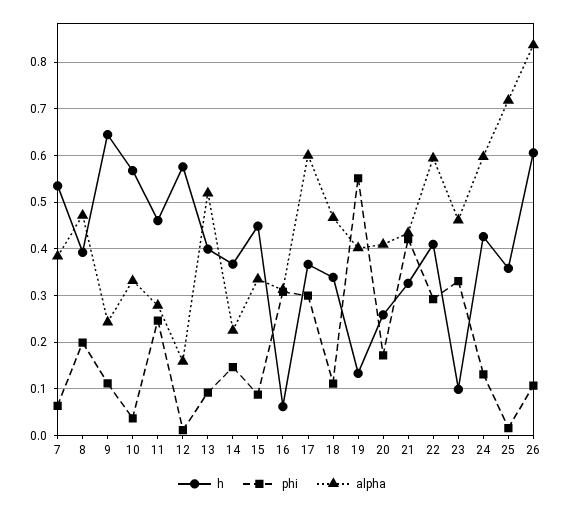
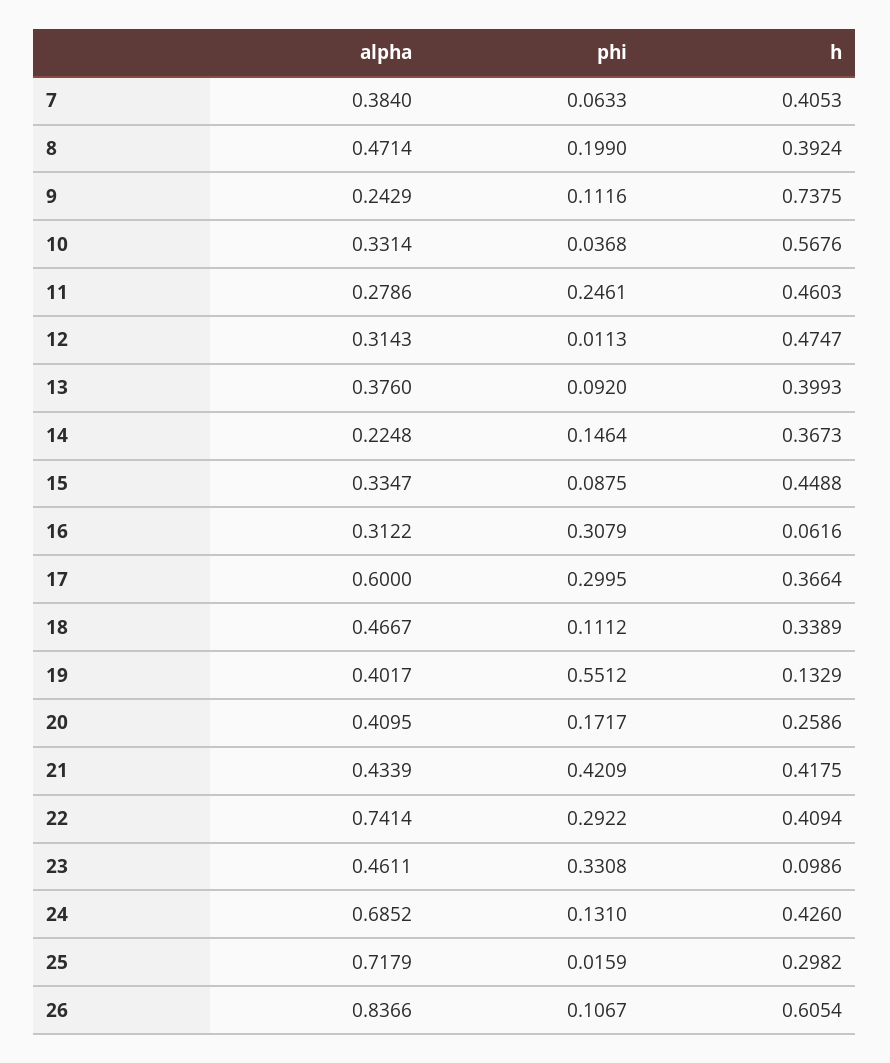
h, 7: 0.54 -> 0.4053
h, 9: 0.64 -> 0.7375
h, 12: 0.58 -> 0.4747
alpha, 12: 0.16 -> 0.3143
alpha, 13: 0.52 -> 0.376
h, 21: 0.32 -> 0.4175
alpha, 22: 0.6 -> 0.7414
alpha, 24: 0.6 -> 0.6852
h, 25: 0.36 -> 0.2982

